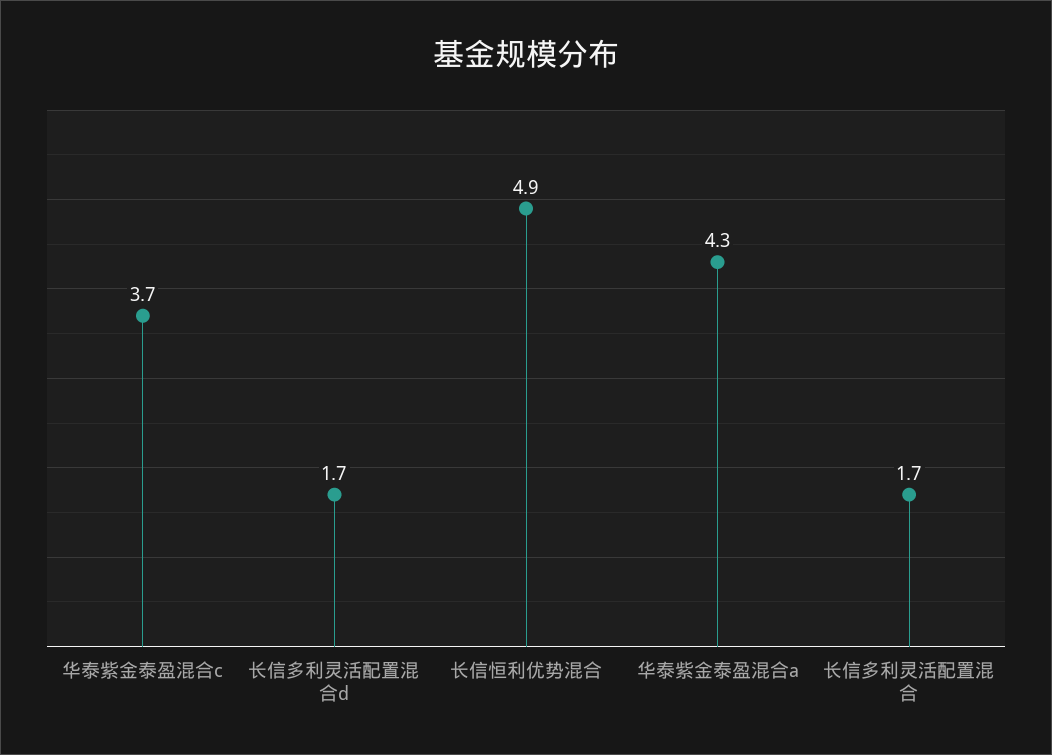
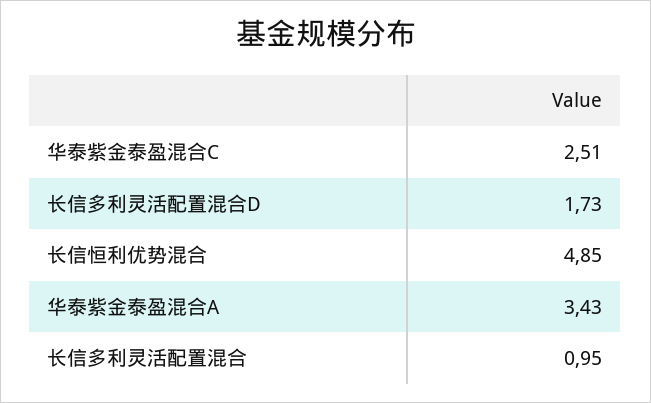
华泰紫金泰盈混合c: 3.7 -> 2.51
华泰紫金泰盈混合a: 4.3 -> 3.43
长信多利灵活配置混合: 1.7 -> 0.95

